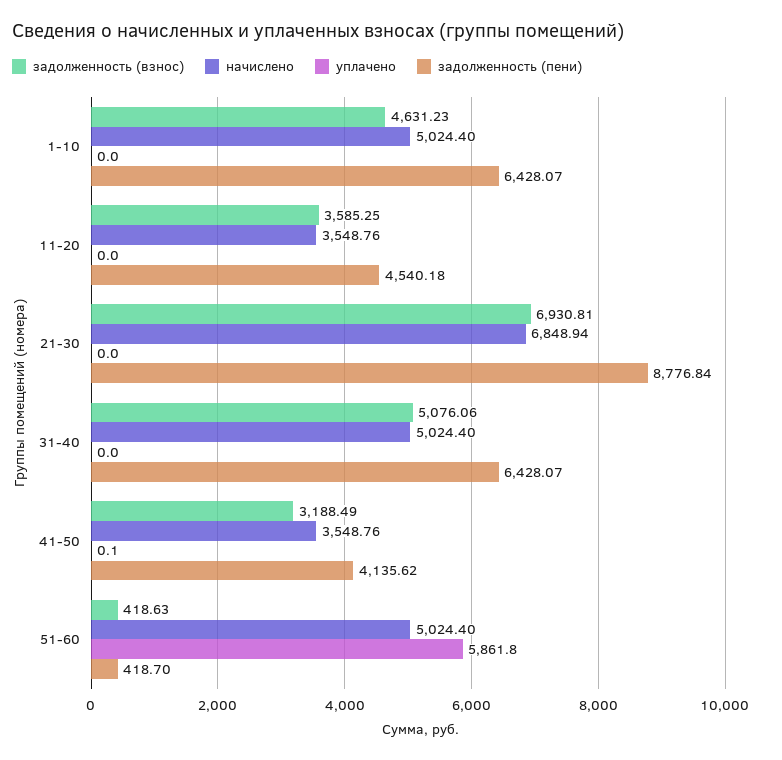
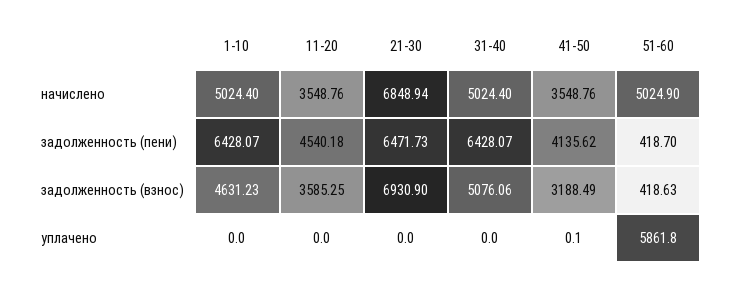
задолженность (взнос), 21-30: 6930.81 -> 6930.9
задолженность (пени), 21-30: 8776.84 -> 6471.73
начислено, 51-60: 5024.4 -> 5024.9

